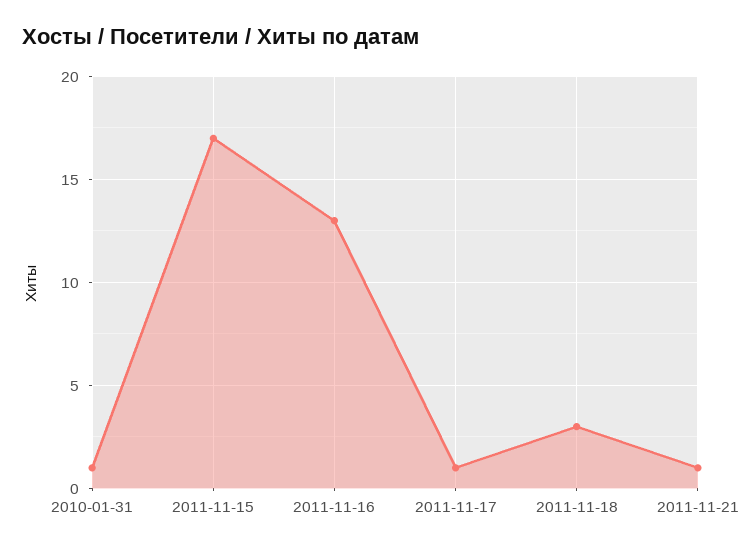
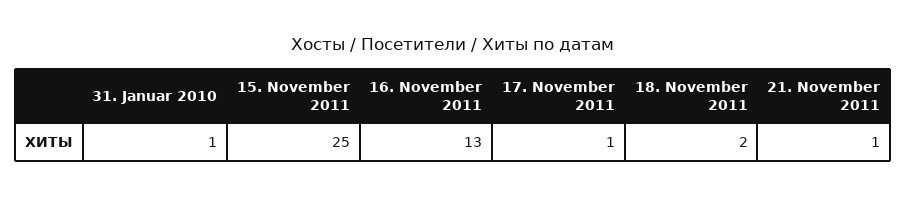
2011-11-15: 17 -> 25
2011-11-18: 3 -> 2

